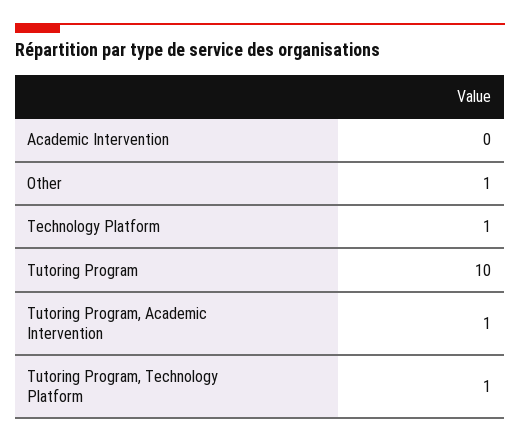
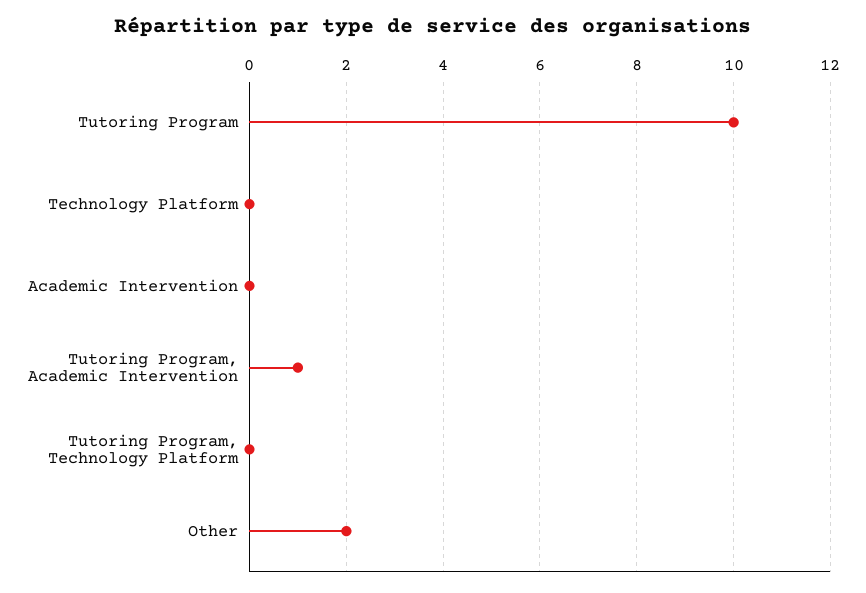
Other: 1 -> 2
Technology Platform: 1 -> 0
Tutoring Program, Technology Platform: 1 -> 0

